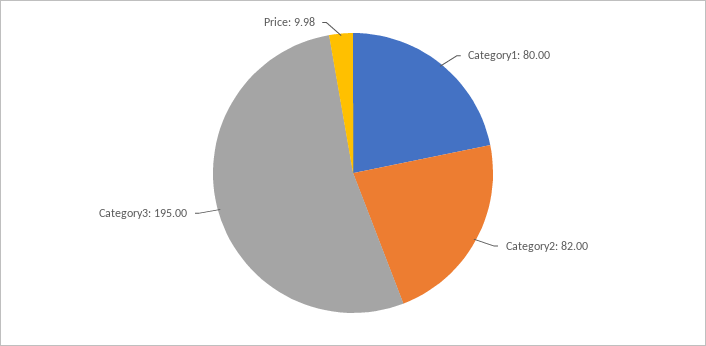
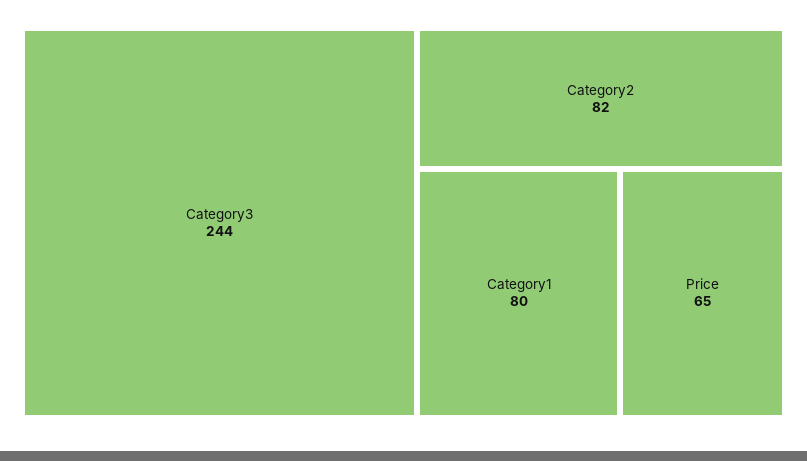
Category3: 195 -> 244
Price: 9.98 -> 65

